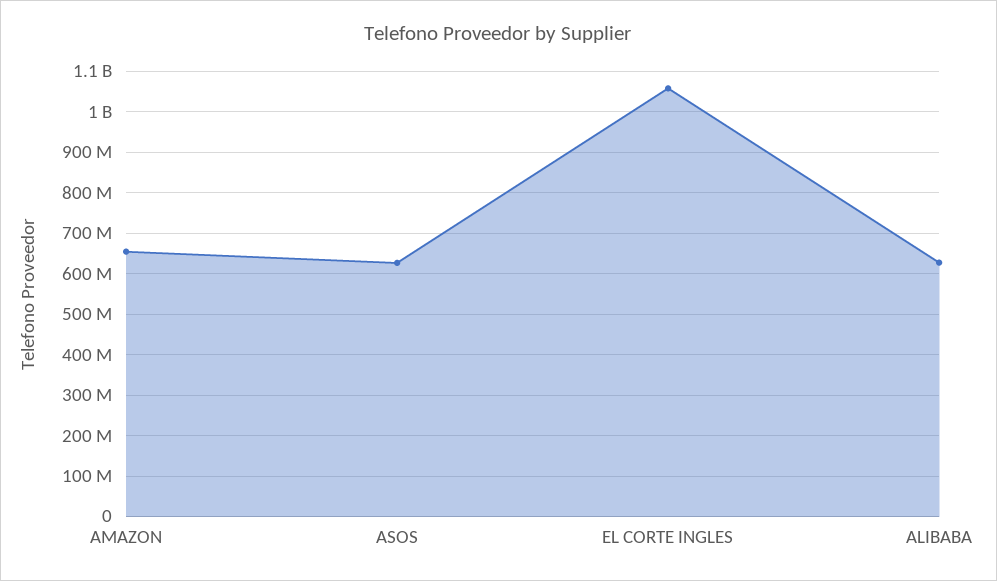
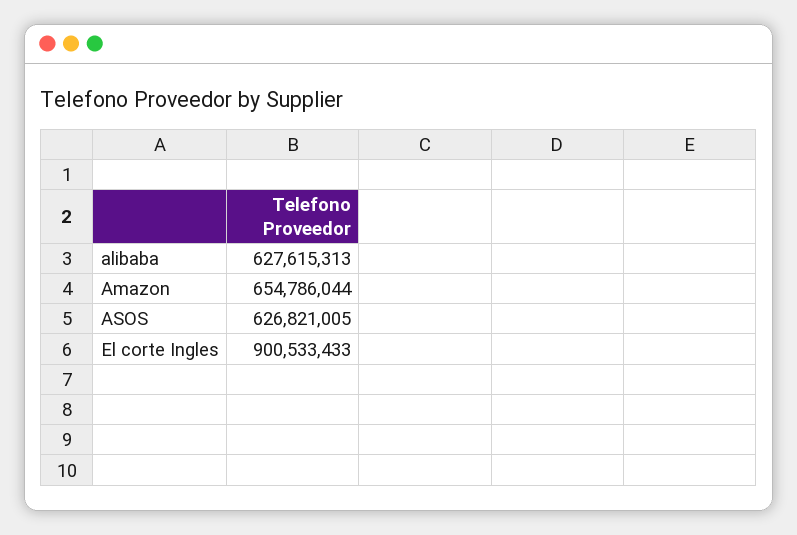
EL CORTE INGLES: 1060000000 -> 900533433

